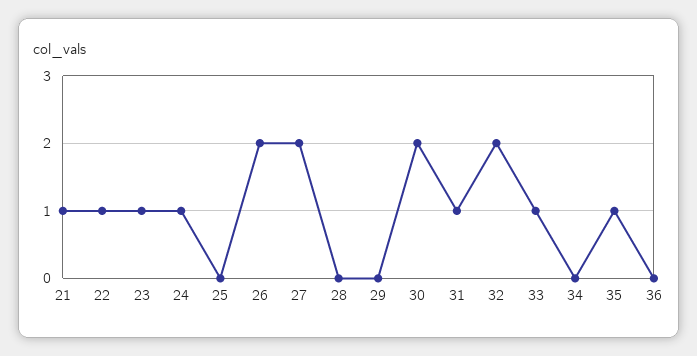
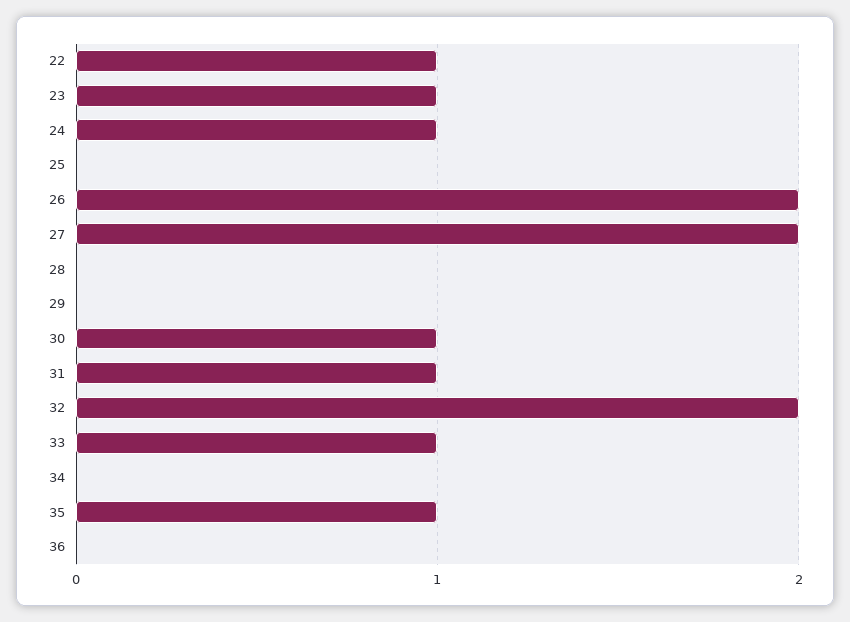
21: 1 -> none
30: 2 -> 1

